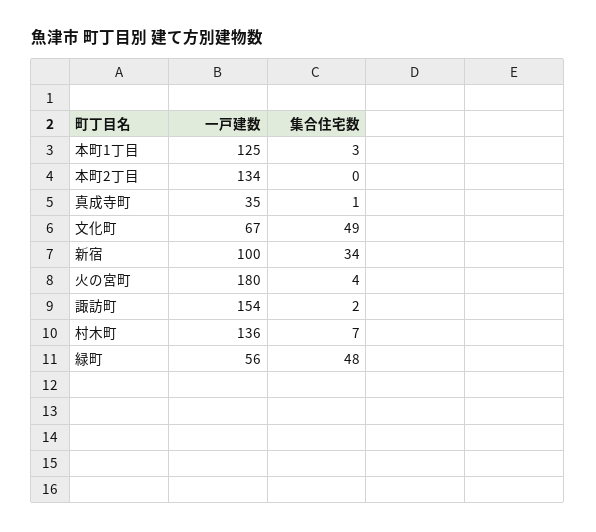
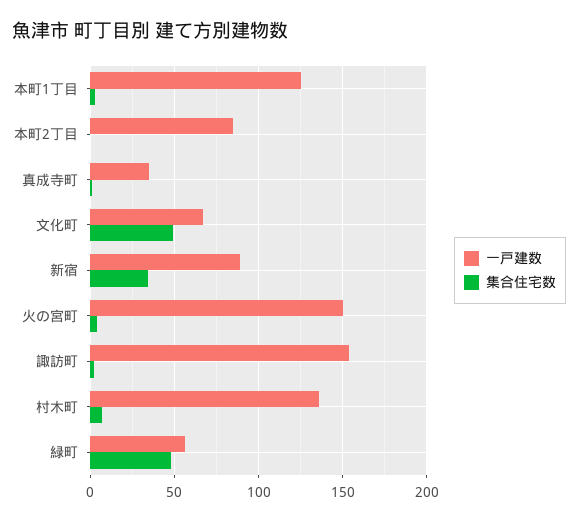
一戸建数, 本町2丁目: 134 -> 85
一戸建数, 新宿: 100 -> 90
一戸建数, 火の宮町: 180 -> 150

